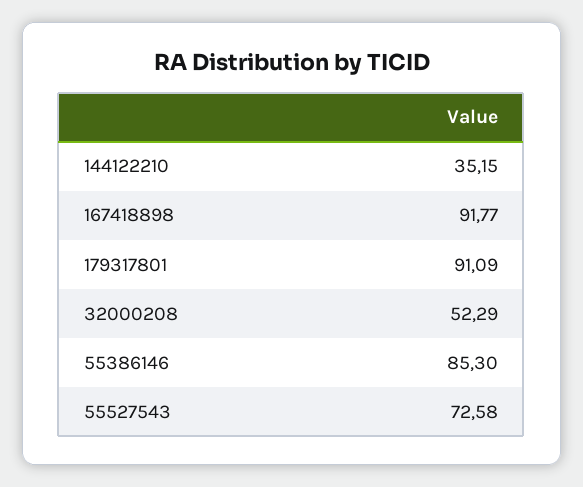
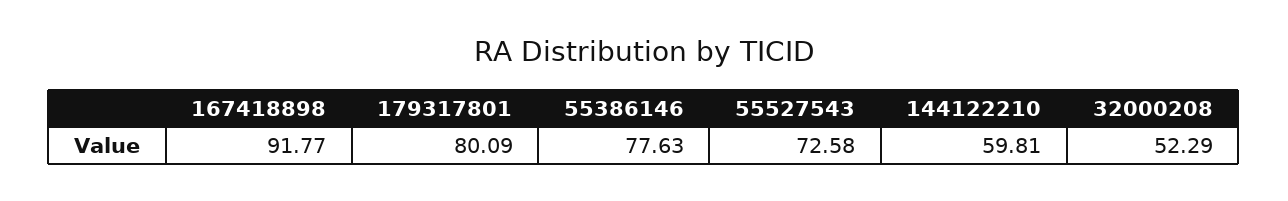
144122210: 35.15 -> 59.81
179317801: 91.09 -> 80.09
55386146: 85.3 -> 77.63

